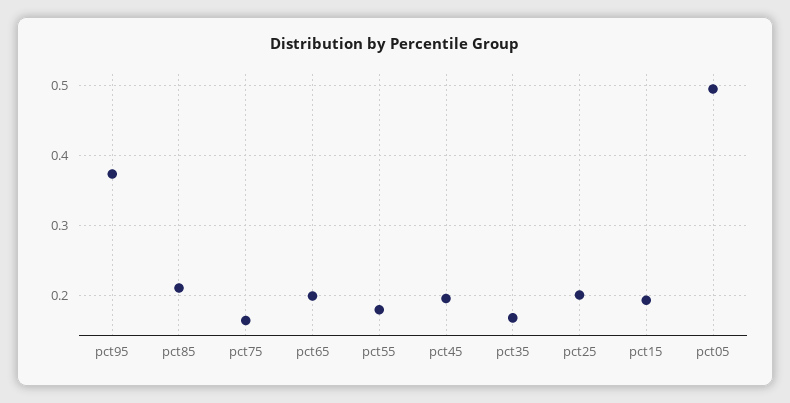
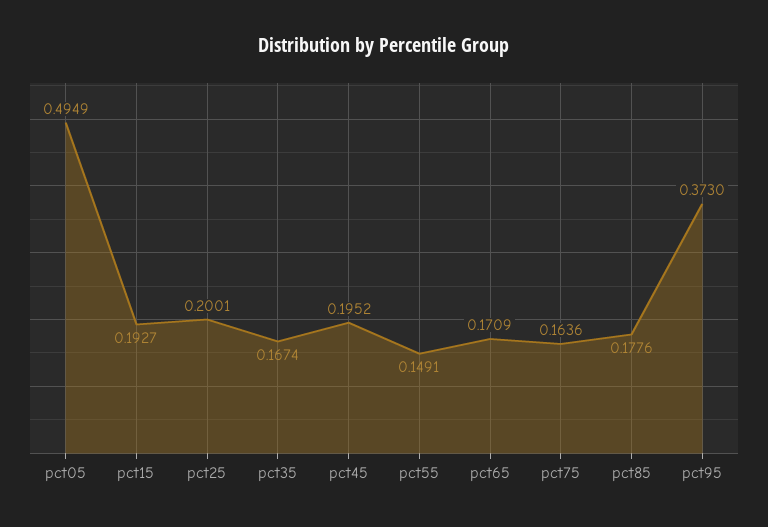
pct85: 0.21 -> 0.1776
pct65: 0.2 -> 0.1709
pct55: 0.18 -> 0.1491

